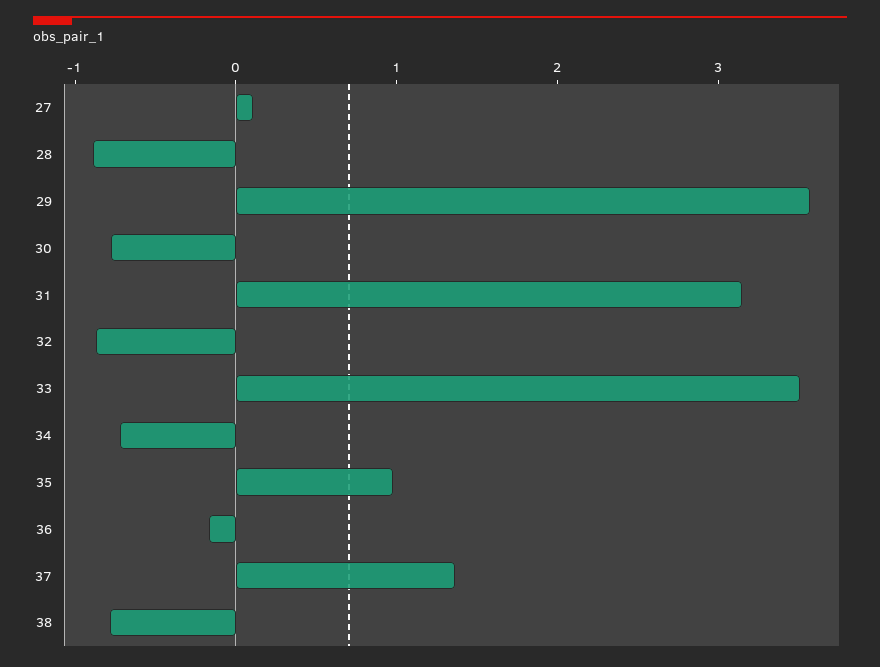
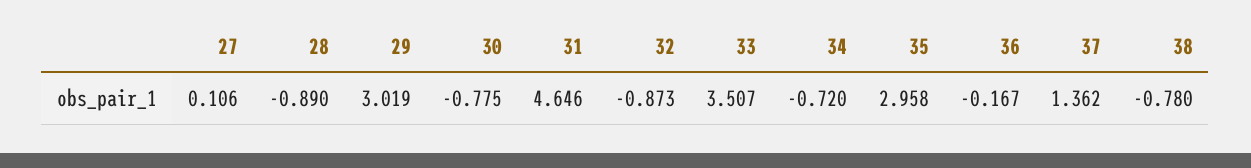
29: 3.6 -> 3.019
31: 3.2 -> 4.646
35: 1 -> 2.958

